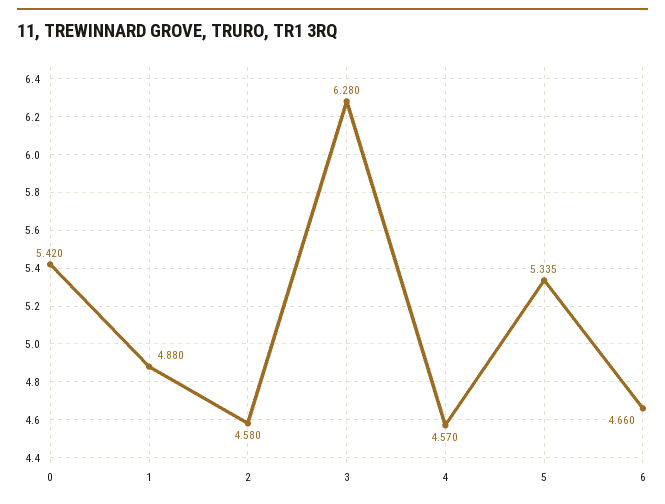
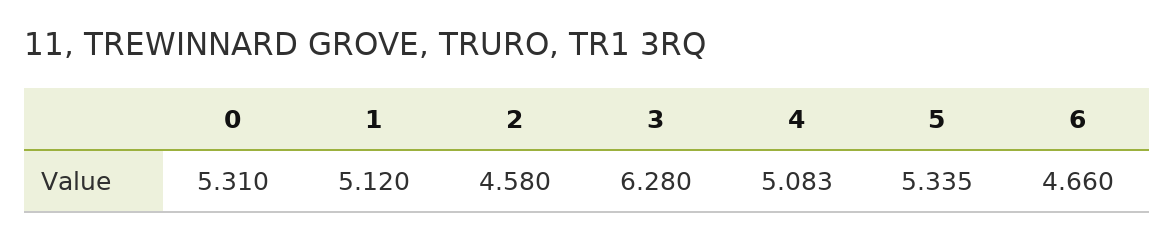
0: 5.42 -> 5.31
1: 4.88 -> 5.12
4: 4.57 -> 5.083

